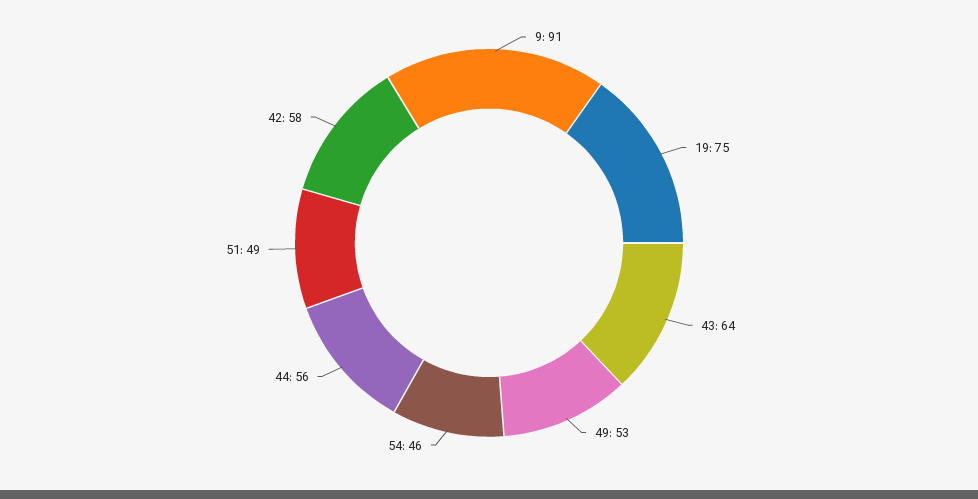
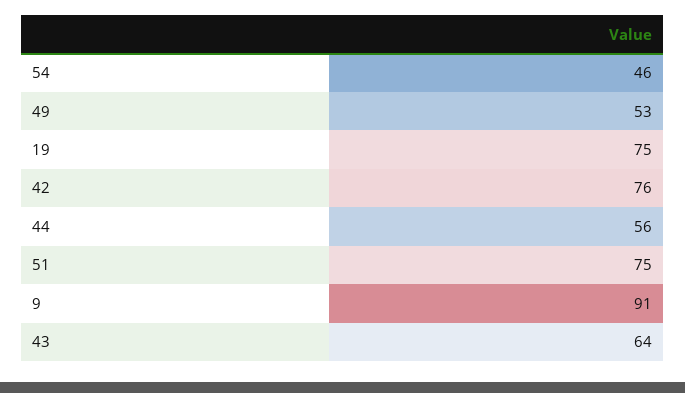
51: 49 -> 75
42: 58 -> 76

